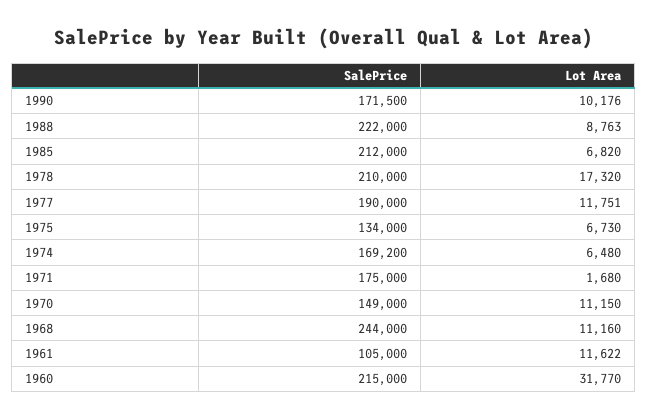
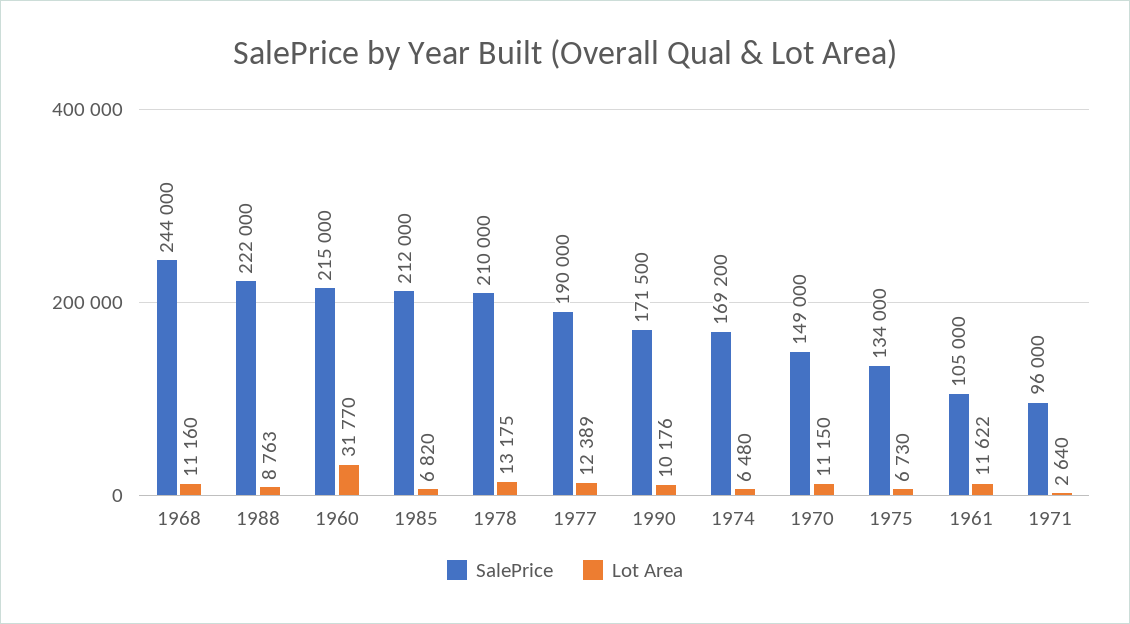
Lot Area, 1978: 17320 -> 13175
Lot Area, 1977: 11751 -> 12389
SalePrice, 1971: 175000 -> 96000
Lot Area, 1971: 1680 -> 2640

